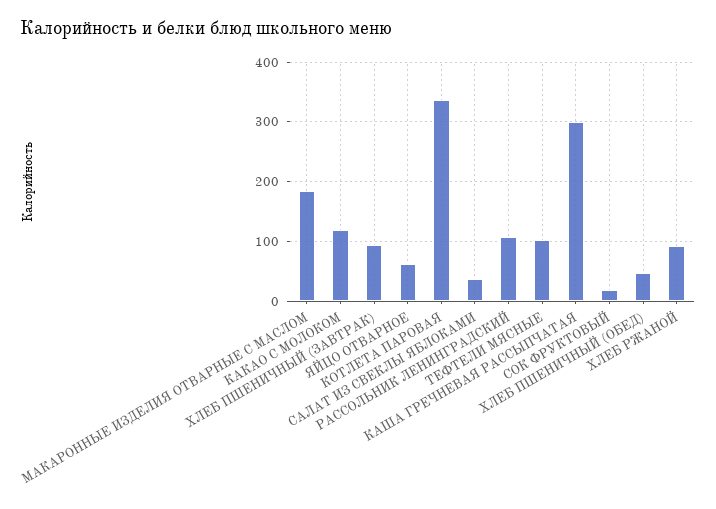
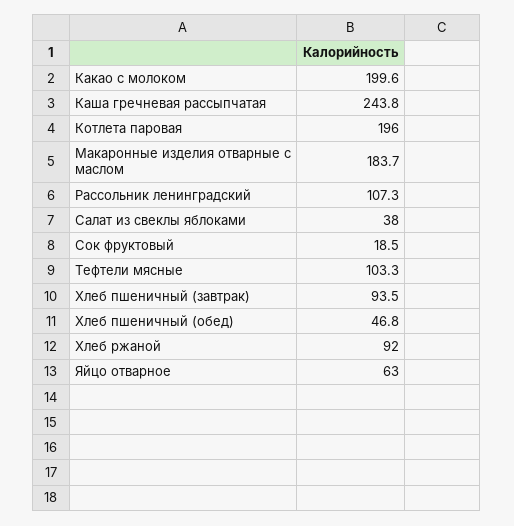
КАКАО С МОЛОКОМ: 120 -> 199.6
КОТЛЕТА ПАРОВАЯ: 340 -> 196
КАША ГРЕЧНЕВАЯ РАССЫПЧАТАЯ: 300 -> 243.8

